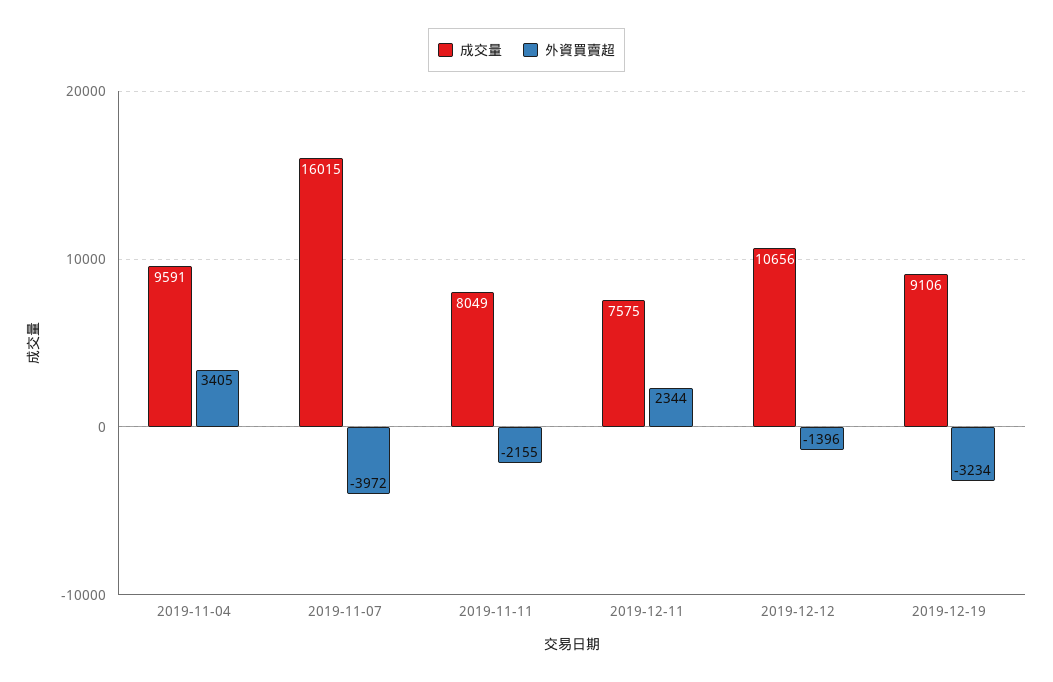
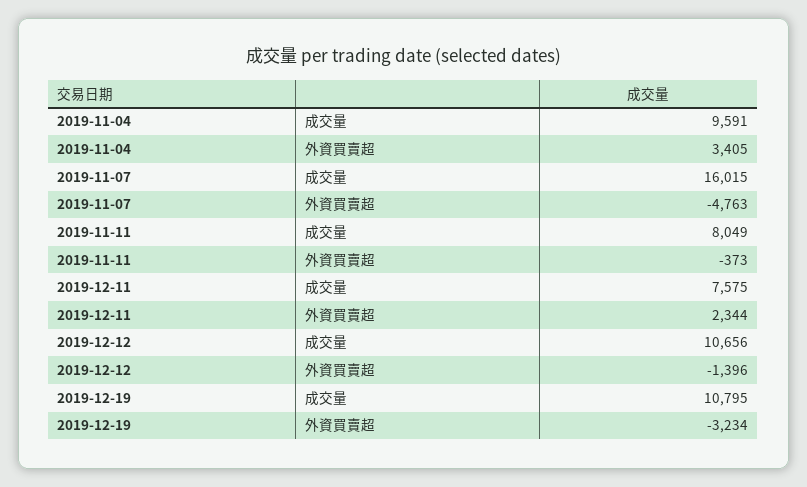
外資買賣超, 2019-11-07: -3972 -> -4763
外資買賣超, 2019-11-11: -2155 -> -373
成交量, 2019-12-19: 9106 -> 10795

